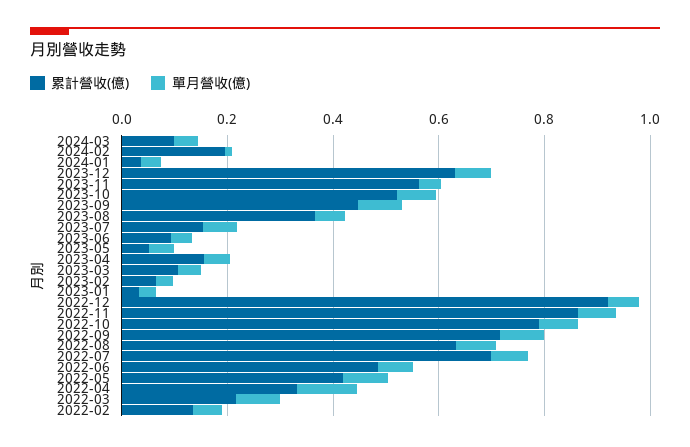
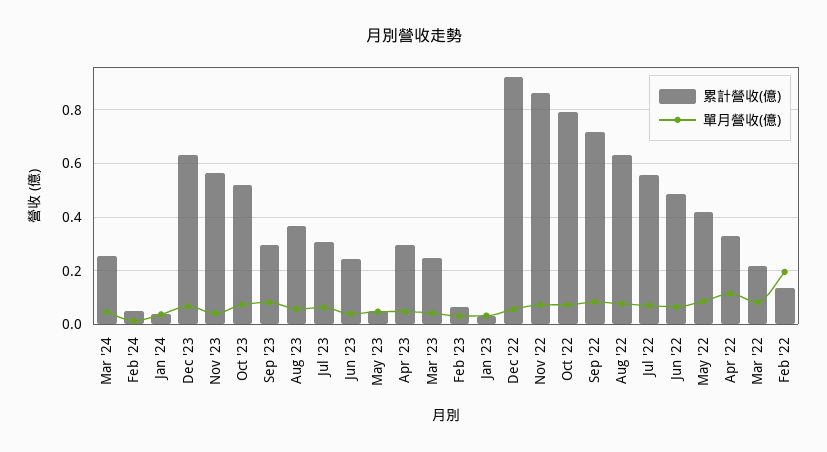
累計營收(億), 2024-03: 0.1 -> 0.25
累計營收(億), 2024-02: 0.2 -> 0.05
累計營收(億), 2023-09: 0.45 -> 0.3
累計營收(億), 2023-07: 0.15 -> 0.3
累計營收(億), 2023-06: 0.1 -> 0.25
累計營收(億), 2023-04: 0.15 -> 0.3
累計營收(億), 2023-03: 0.1 -> 0.25
累計營收(億), 2022-07: 0.7 -> 0.55
單月營收(億), 2022-02: 0.05 -> 0.2

